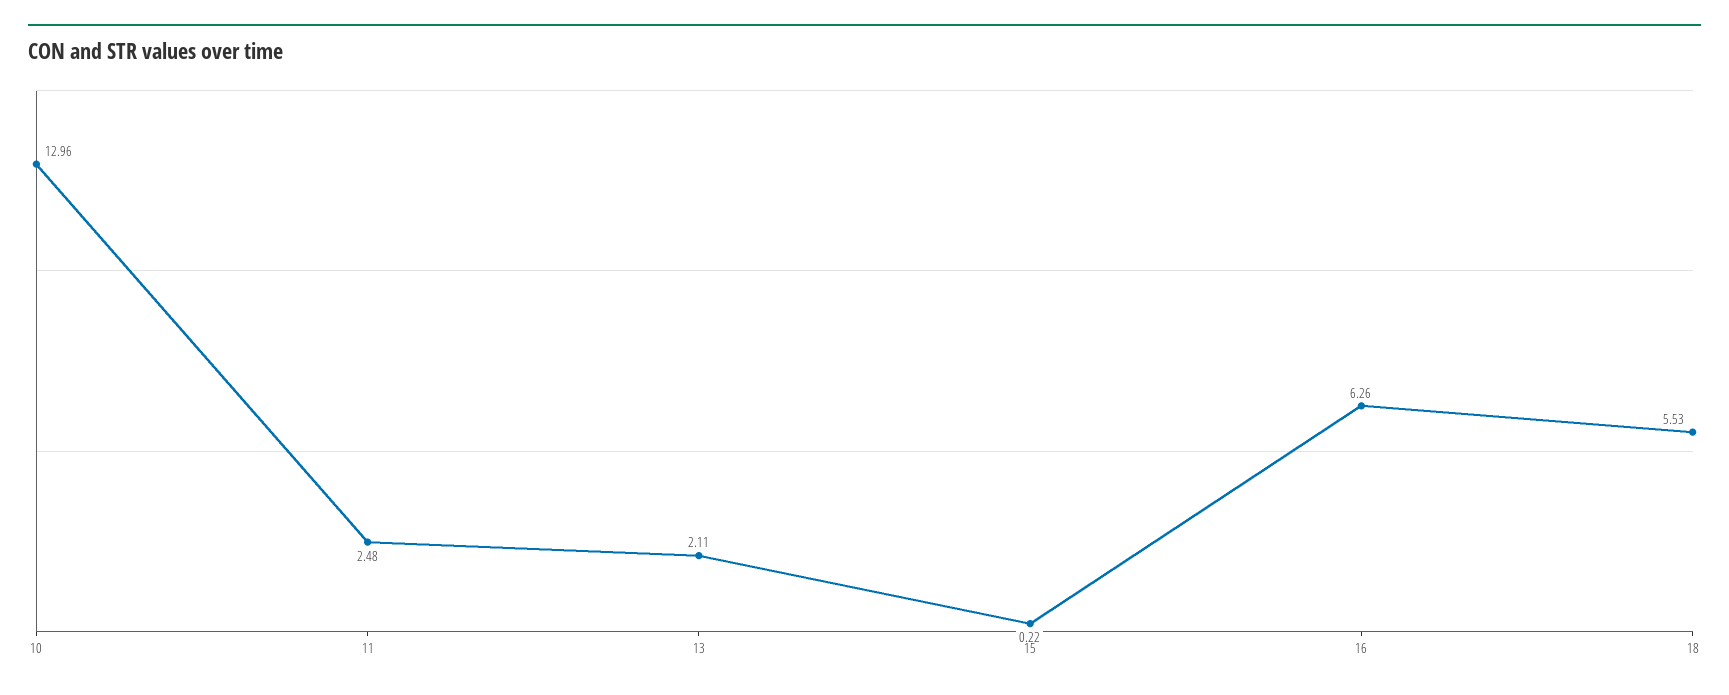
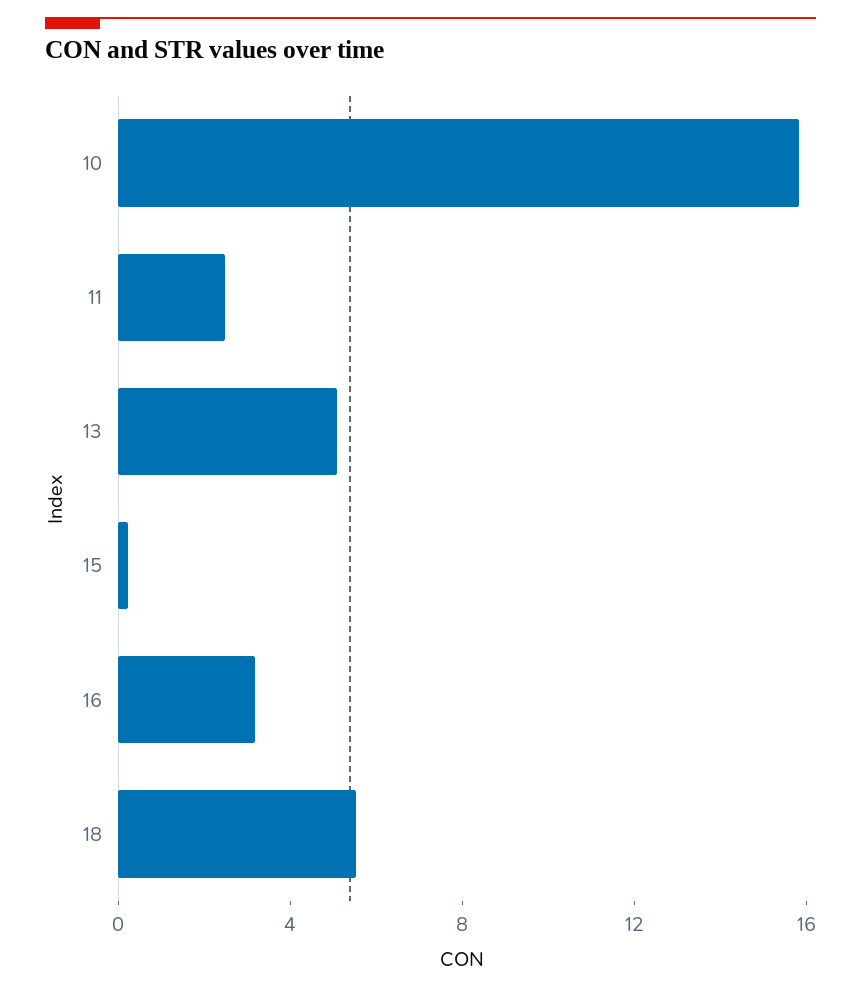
10: 12.96 -> 16
13: 2.11 -> 5
16: 6.26 -> 3

